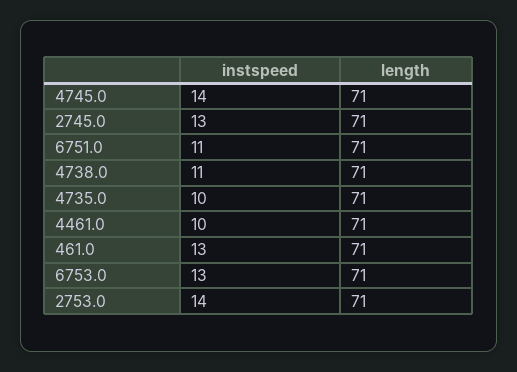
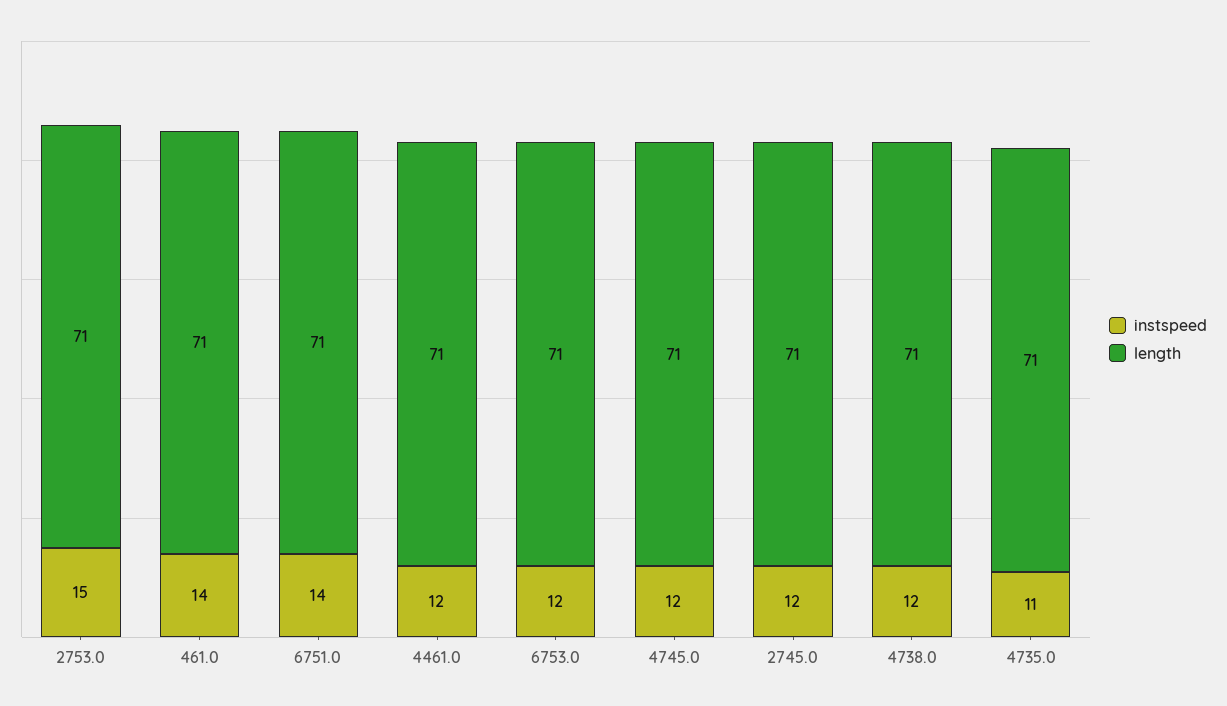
instspeed, 4745.0: 14 -> 12
instspeed, 2745.0: 13 -> 12
instspeed, 6751.0: 11 -> 14
instspeed, 4738.0: 11 -> 12
instspeed, 4735.0: 10 -> 11
instspeed, 4461.0: 10 -> 12
instspeed, 461.0: 13 -> 14
instspeed, 6753.0: 13 -> 12
instspeed, 2753.0: 14 -> 15

